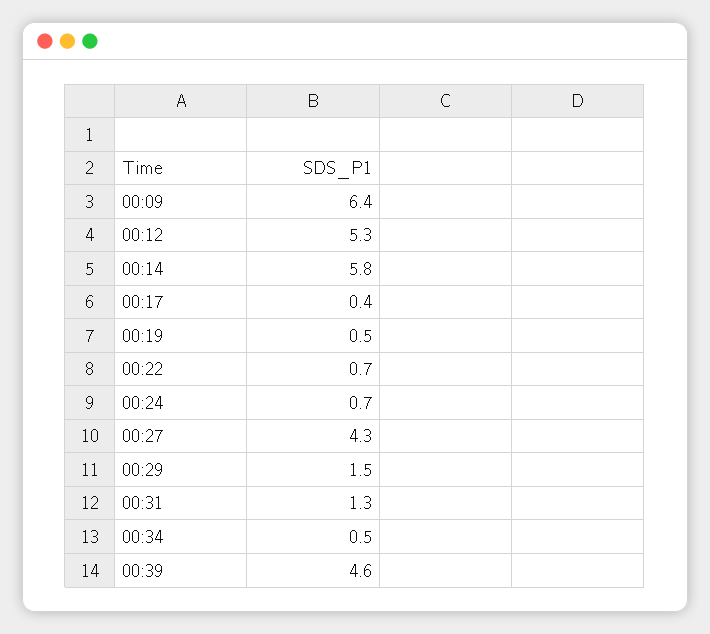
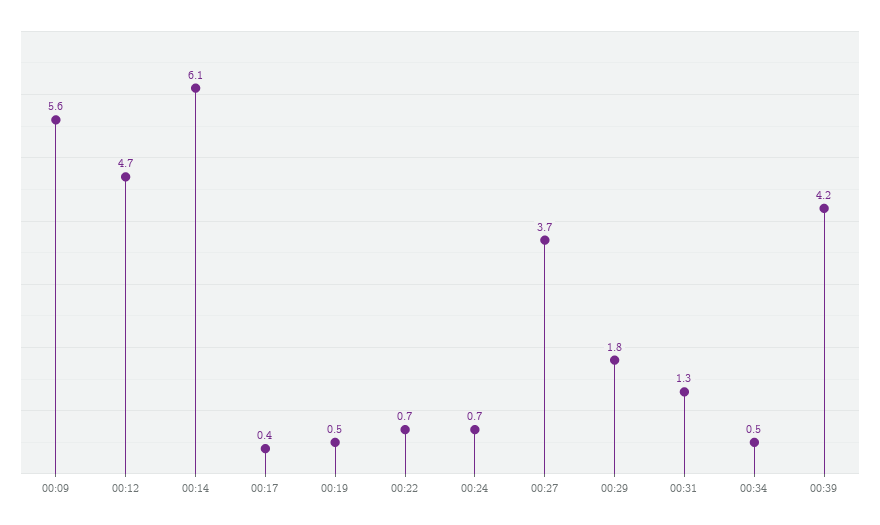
00:09: 6.4 -> 5.6
00:12: 5.3 -> 4.7
00:14: 5.8 -> 6.1
00:27: 4.3 -> 3.7
00:29: 1.5 -> 1.8
00:39: 4.6 -> 4.2

